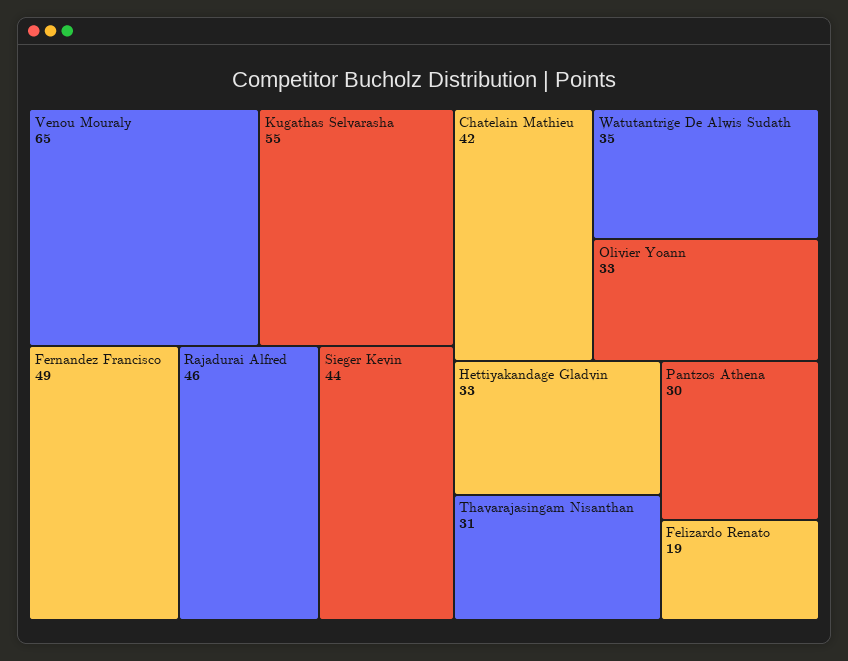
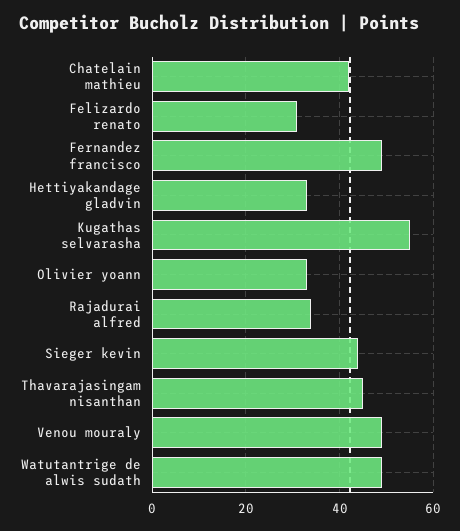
Venou Mouraly: 65 -> 50
Rajadurai Alfred: 46 -> 35
Watutantrige De Alwis Sudath: 35 -> 50
Thavarajasingam Nisanthan: 31 -> 45
Pantzos Athena: 30 -> none
Felizardo Renato: 19 -> 30

